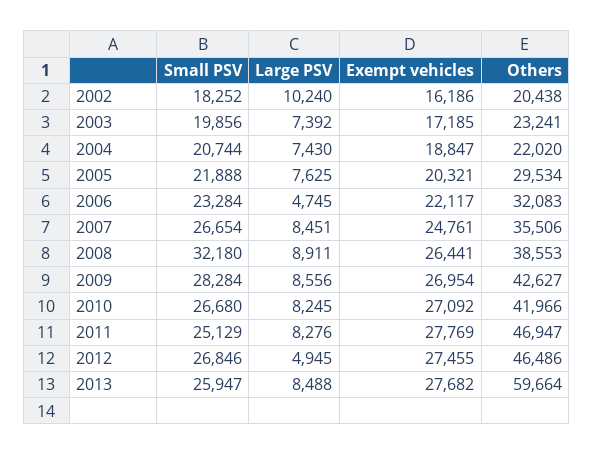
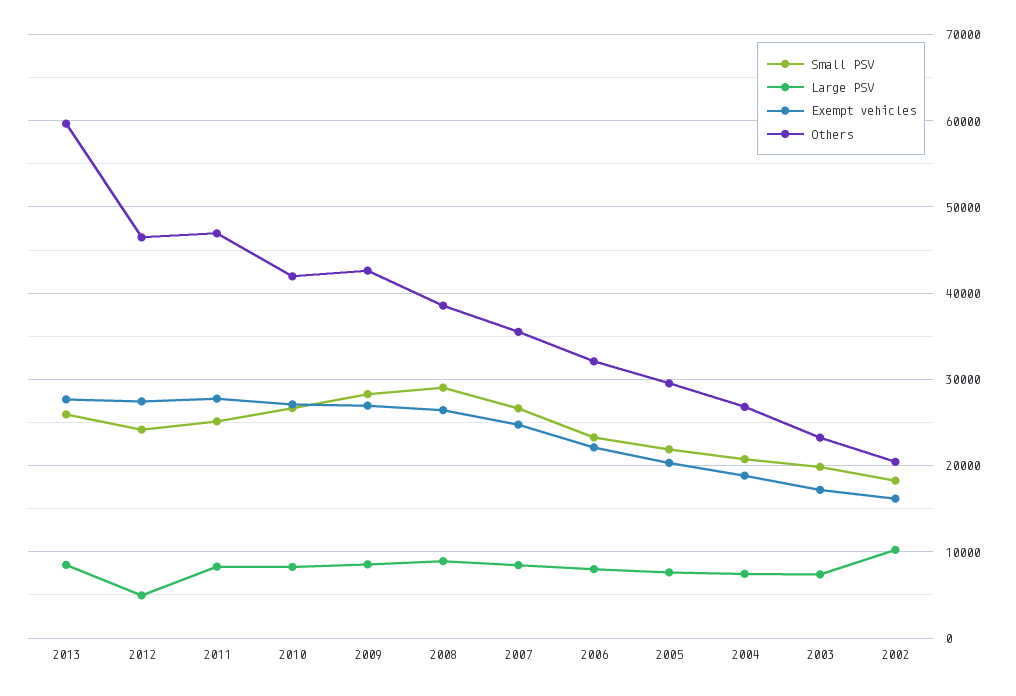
Others, 2004: 22020 -> 27000
Large PSV, 2006: 4745 -> 8000
Small PSV, 2008: 32180 -> 29000
Small PSV, 2012: 26846 -> 24000

